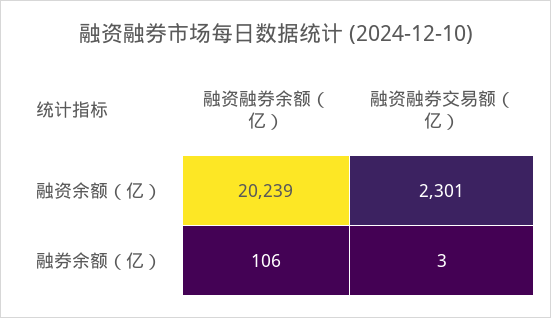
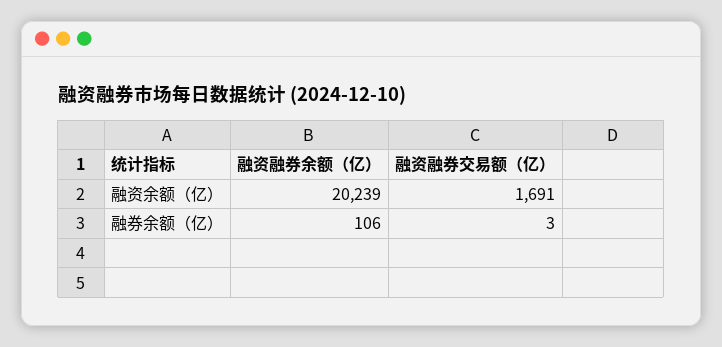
融资融券交易额（亿）, 融资余额（亿）: 2301 -> 1691

